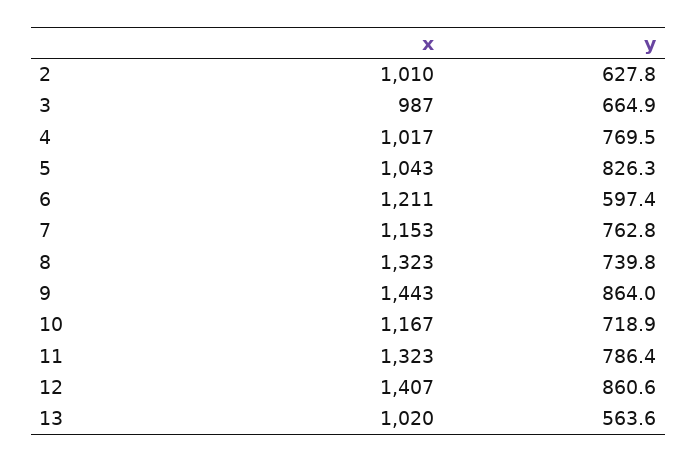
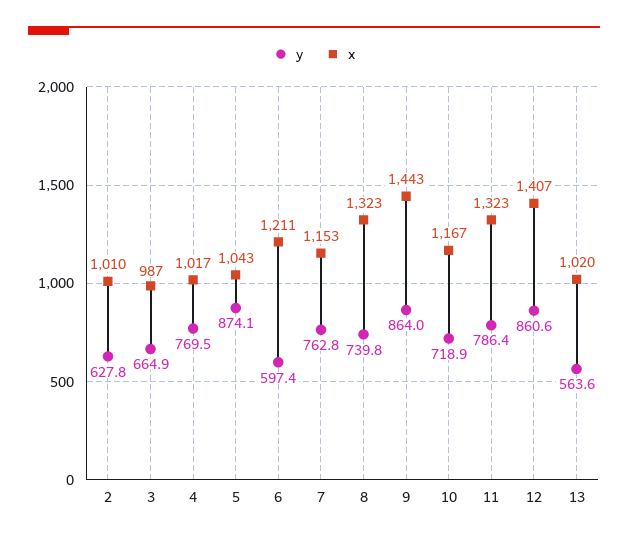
y, 5: 826.3 -> 874.1

